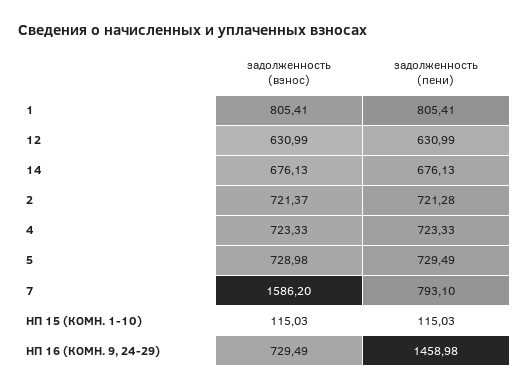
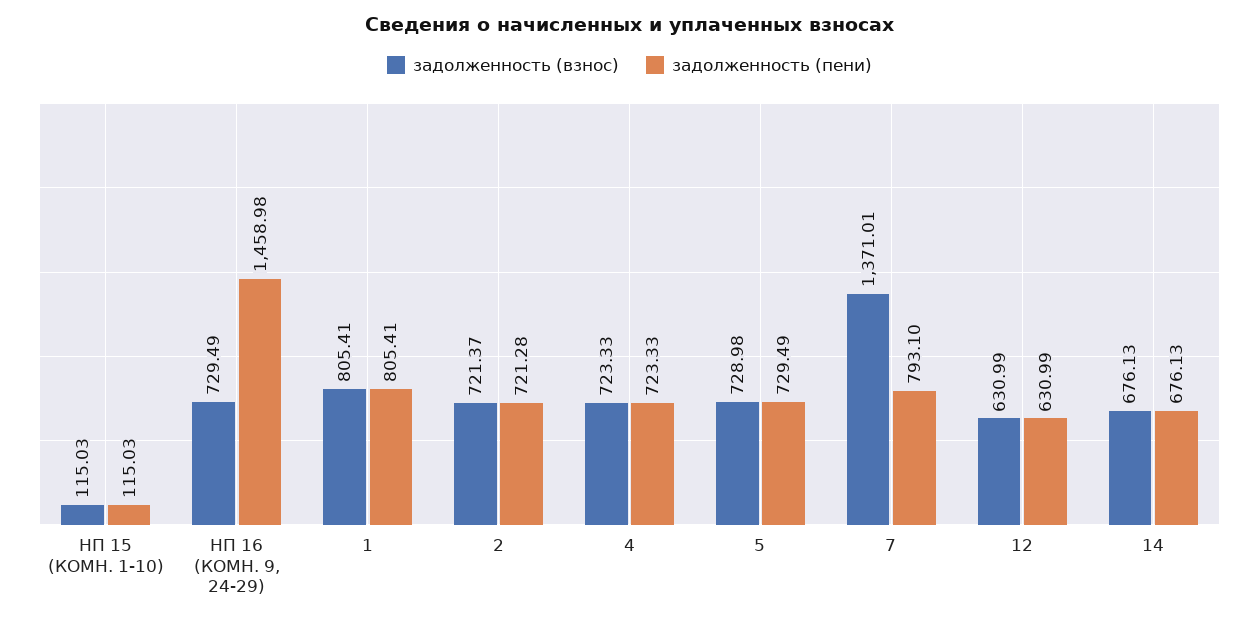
задолженность (взнос), 7: 1586.2 -> 1371.01

